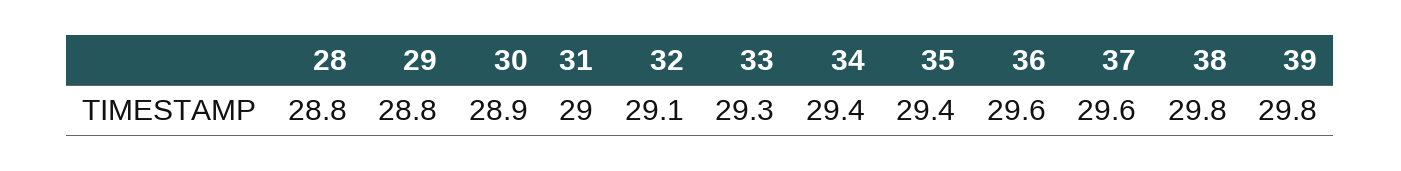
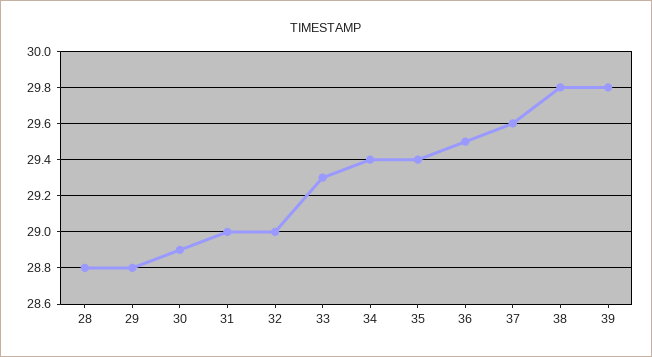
32: 29.1 -> 29
36: 29.6 -> 29.5

